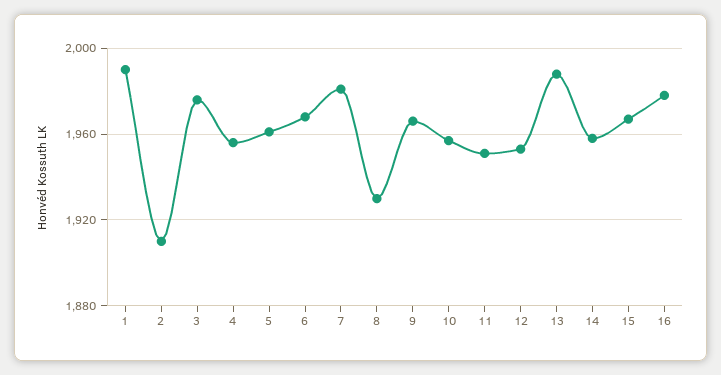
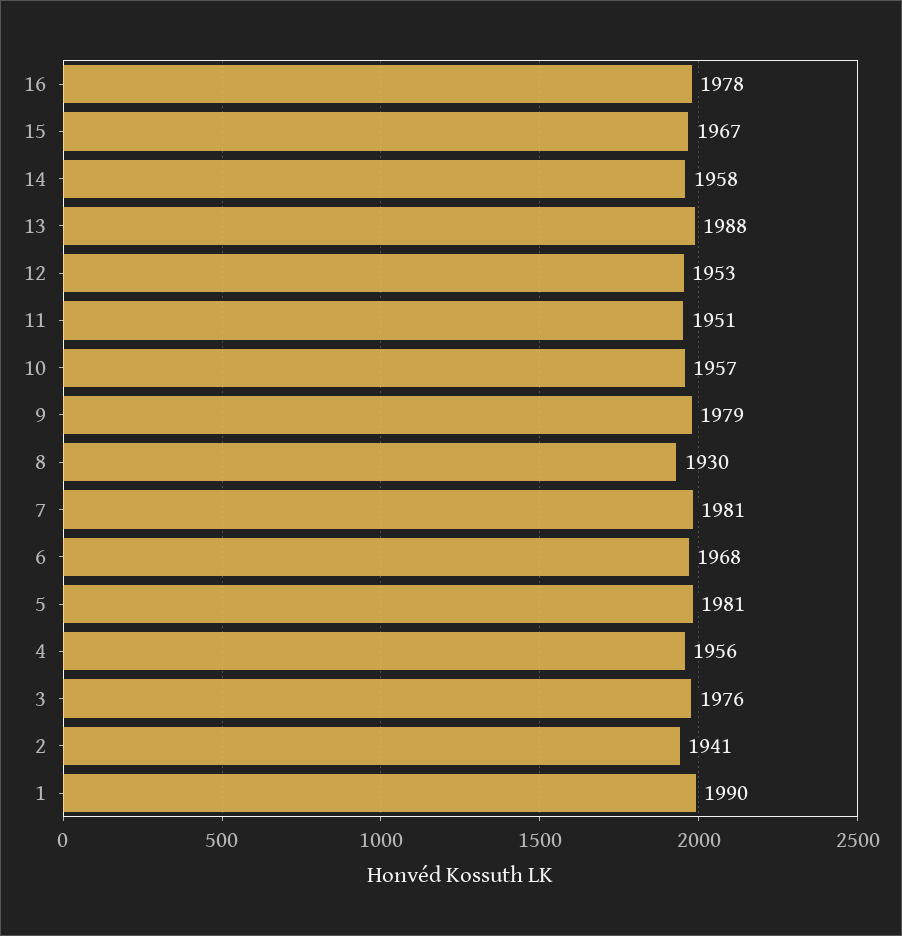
2: 1910 -> 1941
5: 1960 -> 1981
9: 1965 -> 1979

